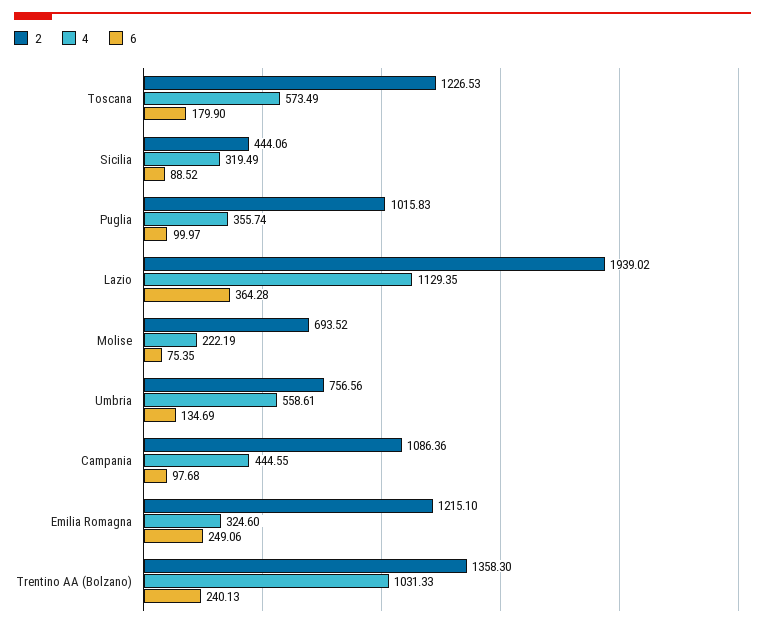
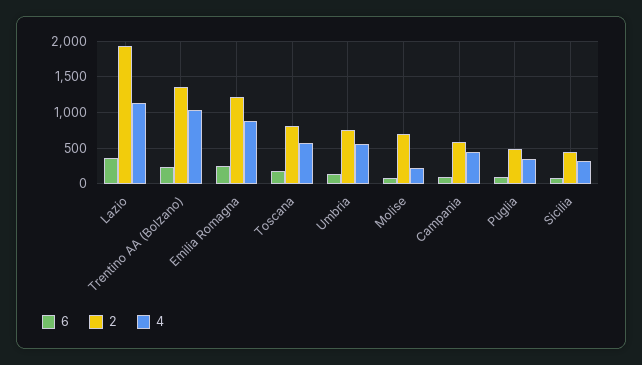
2, Toscana: 1226.53 -> 800
2, Puglia: 1015.83 -> 500
2, Campania: 1086.36 -> 600
4, Emilia Romagna: 324.6 -> 900

